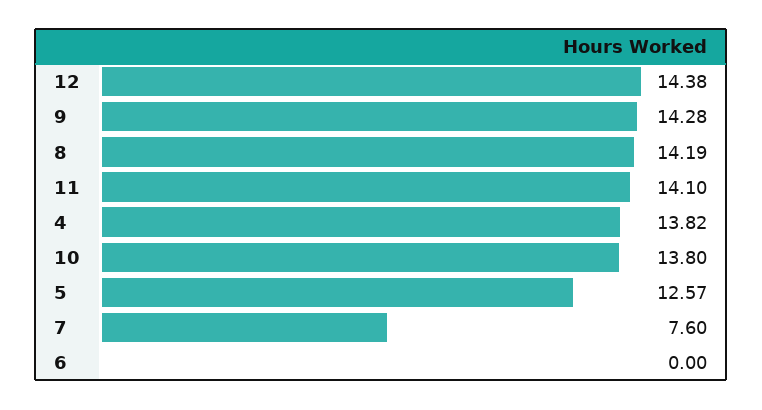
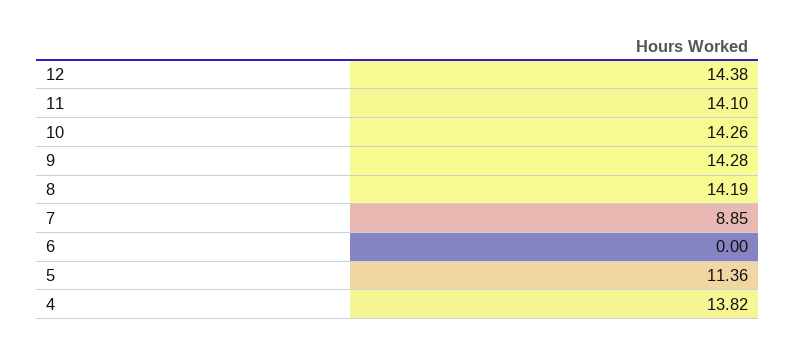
10: 13.8 -> 14.26
5: 12.57 -> 11.36
7: 7.6 -> 8.85

